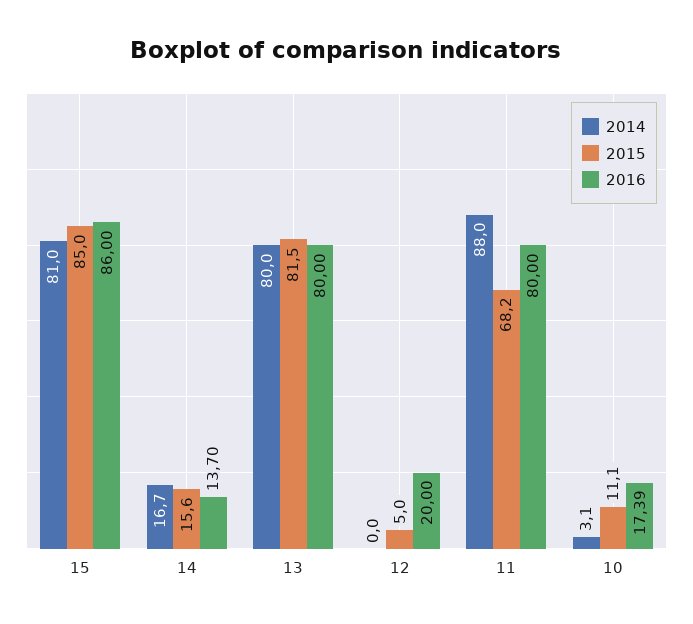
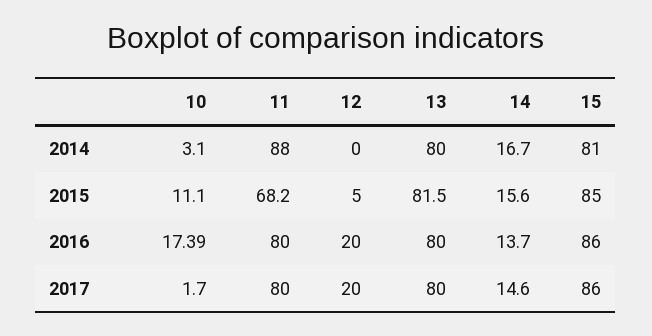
2017, 10: none -> 1.7
2017, 11: none -> 80
2017, 12: none -> 20
2017, 13: none -> 80
2017, 14: none -> 14.6
2017, 15: none -> 86

